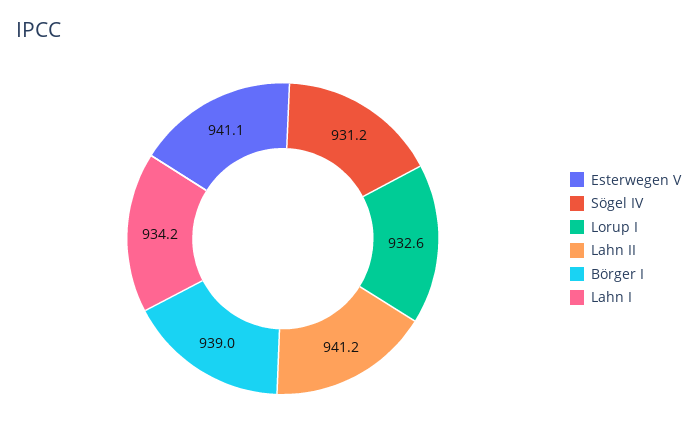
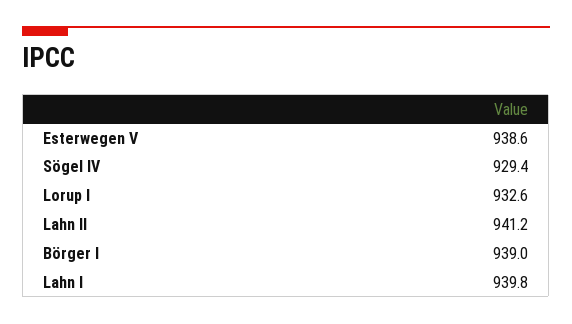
Esterwegen V: 941.1 -> 938.6
Sögel IV: 931.2 -> 929.4
Lahn I: 934.2 -> 939.8

